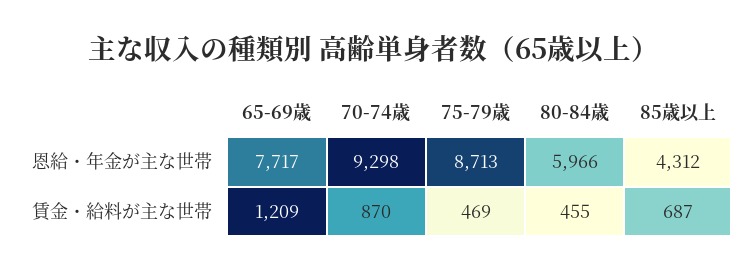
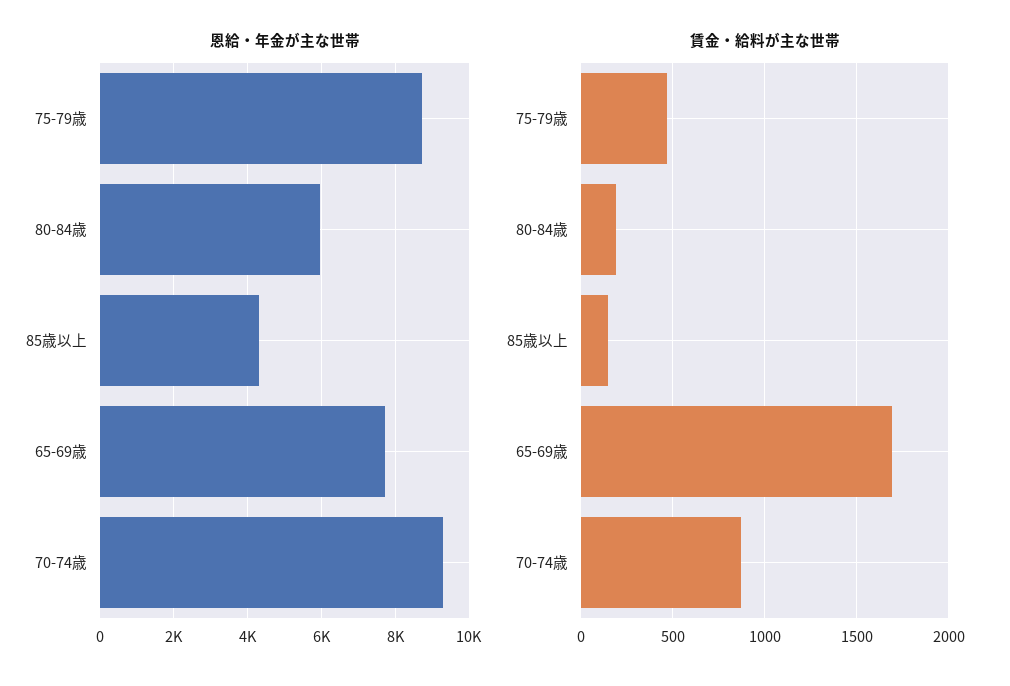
賃金・給料が主な世帯, 65-69歳: 1209 -> 1700
賃金・給料が主な世帯, 80-84歳: 455 -> 200
賃金・給料が主な世帯, 85歳以上: 687 -> 150

